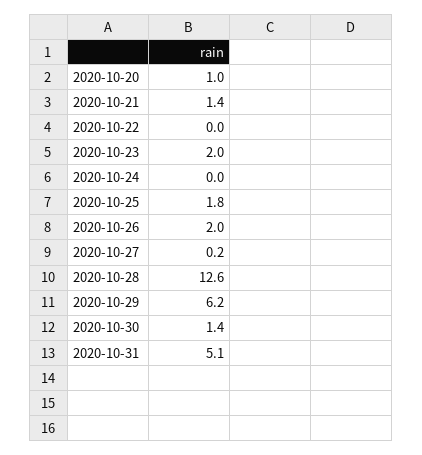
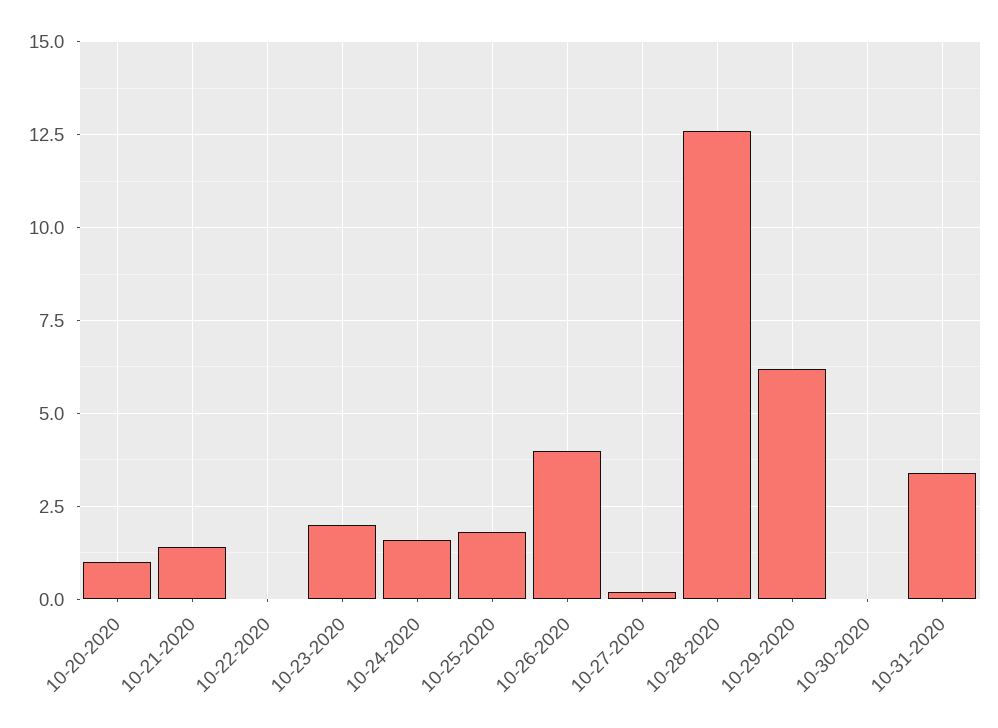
2020-10-24: 0 -> 1.5
2020-10-26: 2 -> 4
2020-10-30: 1.4 -> 0
2020-10-31: 5.1 -> 3.5

